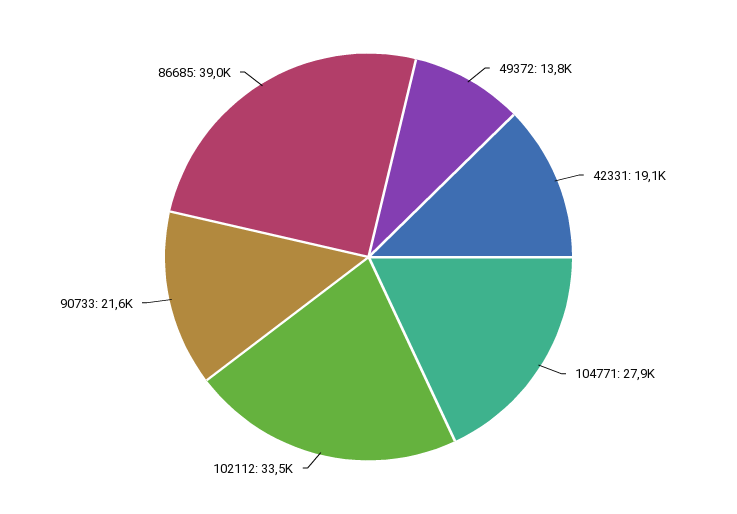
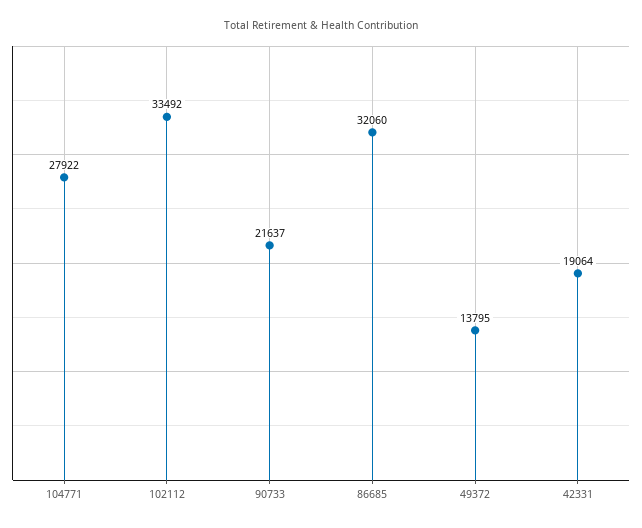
86685: 39000 -> 32060

